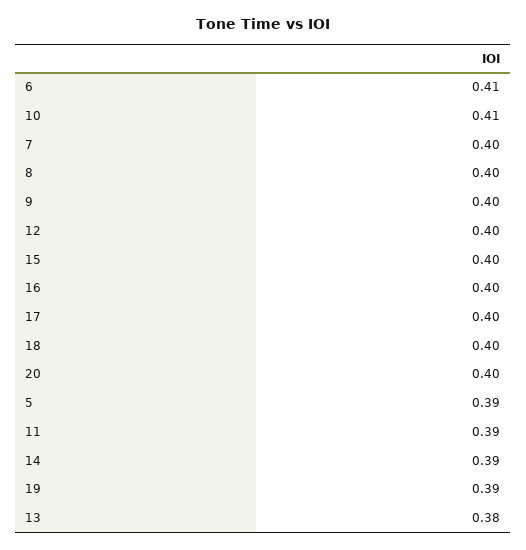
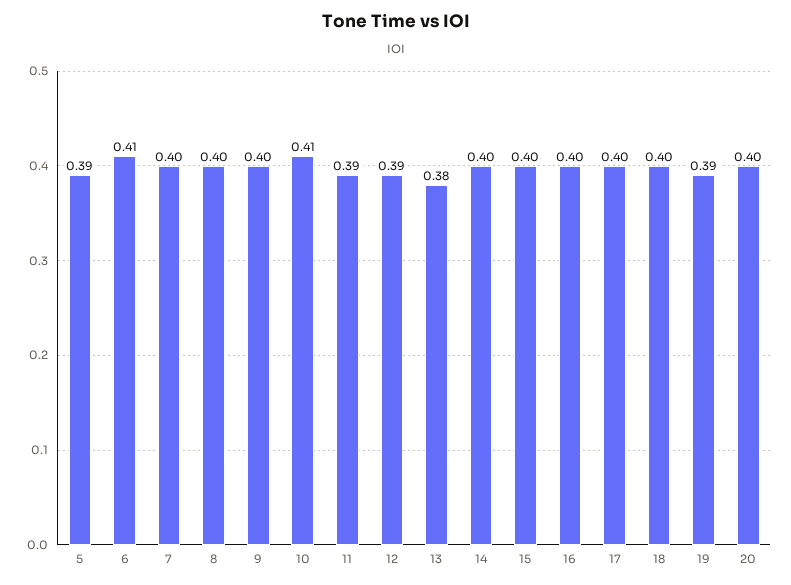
12: 0.4 -> 0.39
14: 0.39 -> 0.4

